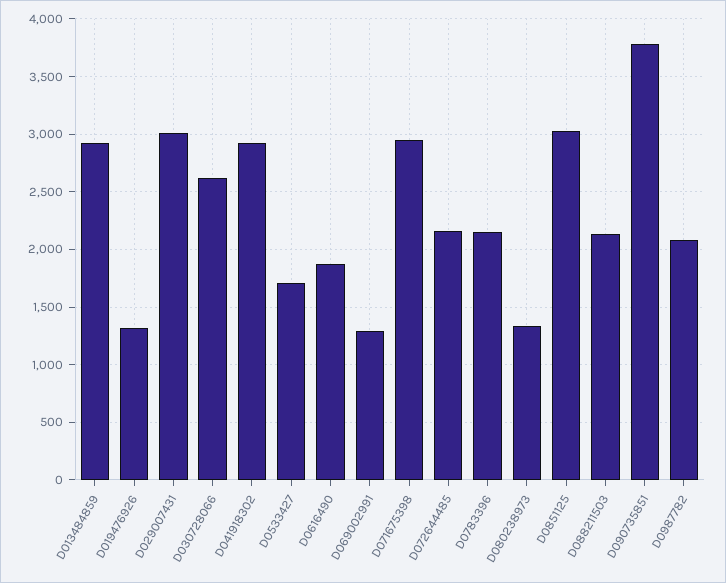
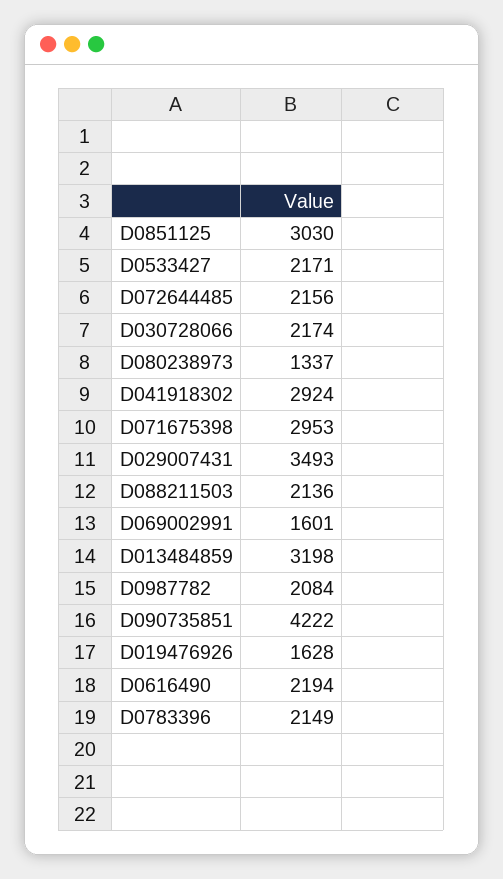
D013484859: 2900 -> 3198
D019476926: 1300 -> 1628
D029007431: 3000 -> 3493
D030728066: 2600 -> 2174
D0533427: 1700 -> 2171
D0616490: 1900 -> 2194
D069002991: 1300 -> 1601
D090735851: 3800 -> 4222

